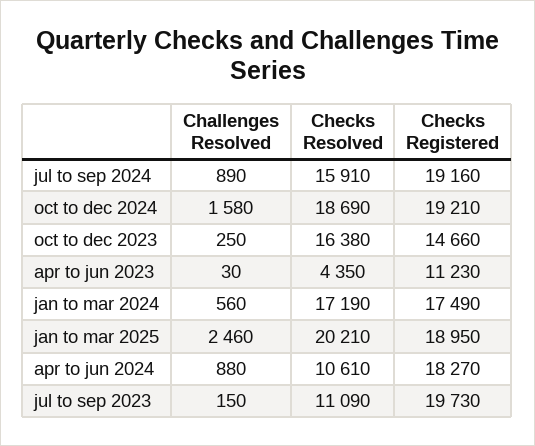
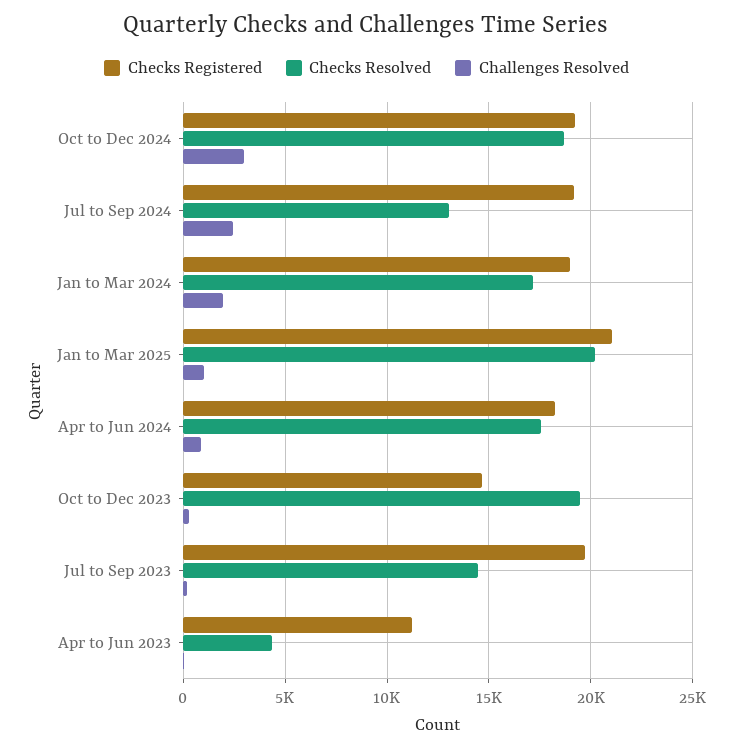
Challenges Resolved, jul to sep 2024: 890 -> 2500
Checks Resolved, jul to sep 2024: 15910 -> 13000
Challenges Resolved, oct to dec 2024: 1580 -> 3000
Checks Resolved, oct to dec 2023: 16380 -> 19500
Challenges Resolved, jan to mar 2024: 560 -> 2000
Checks Registered, jan to mar 2024: 17490 -> 19000
Challenges Resolved, jan to mar 2025: 2460 -> 1000
Checks Registered, jan to mar 2025: 18950 -> 21000
Checks Resolved, apr to jun 2024: 10610 -> 17500
Checks Resolved, jul to sep 2023: 11090 -> 14500

